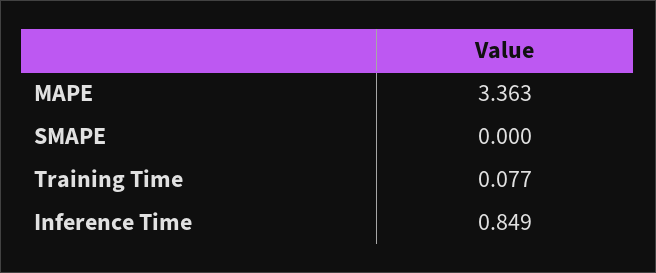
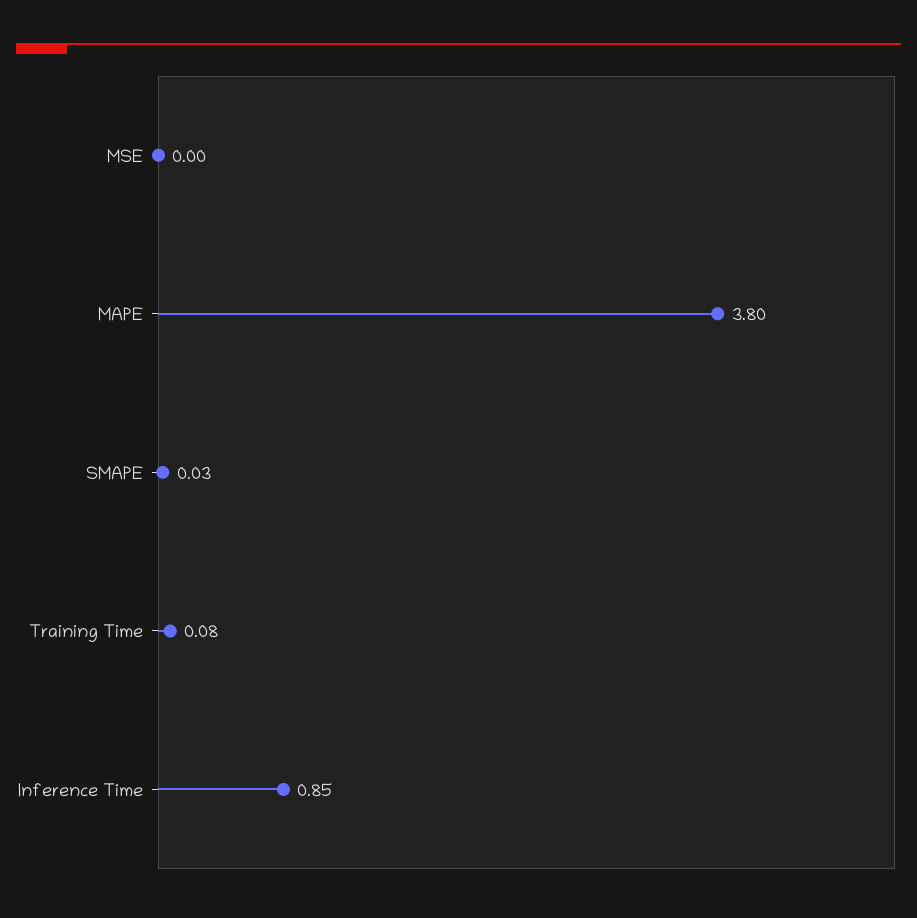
MAPE: 3.363 -> 3.8
SMAPE: 0 -> 0.03
MSE: none -> 0

